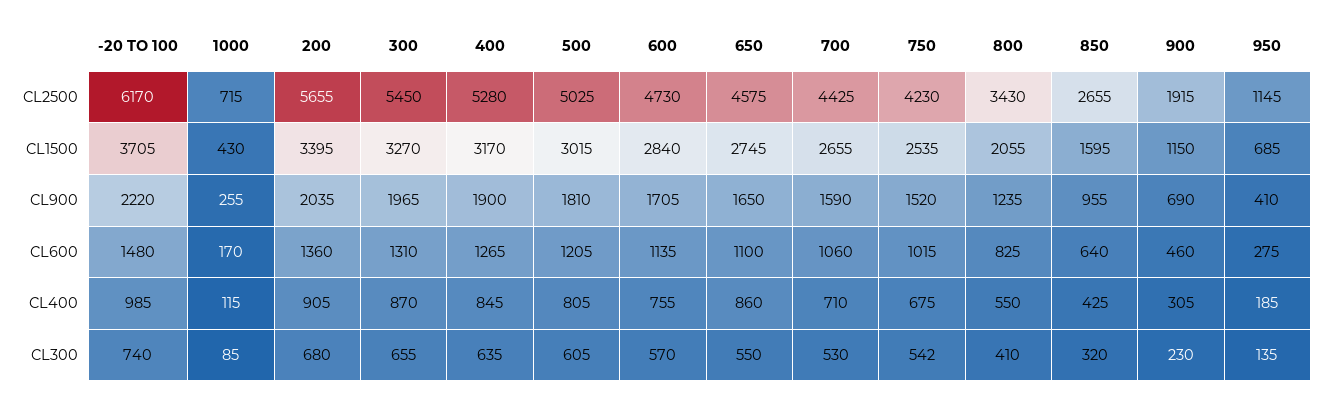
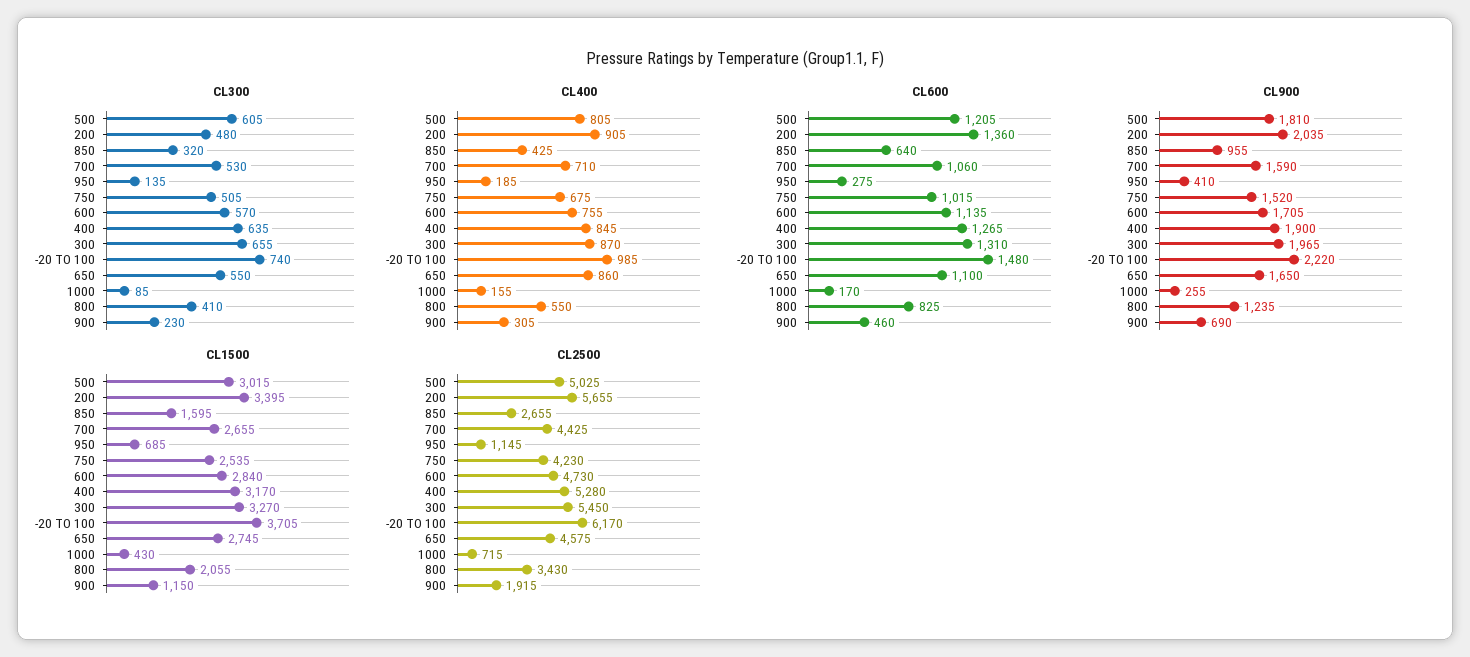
CL400, 1000: 115 -> 155
CL300, 200: 680 -> 480
CL300, 750: 542 -> 505

